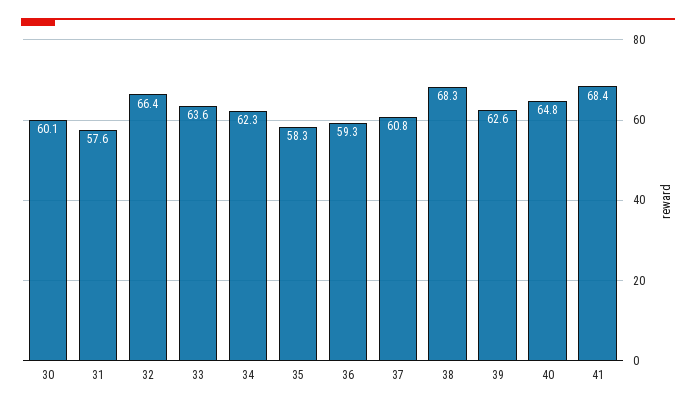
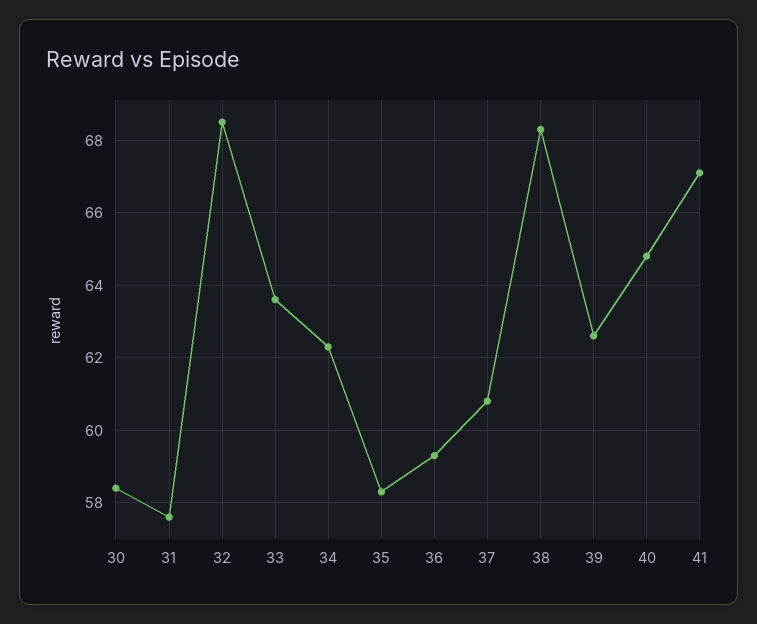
30: 60.1 -> 58.5
32: 66.4 -> 68.5
41: 68.4 -> 67

